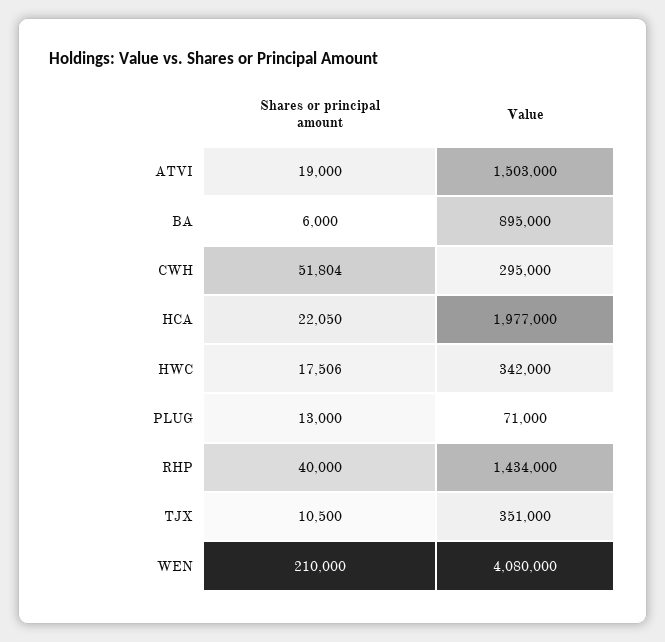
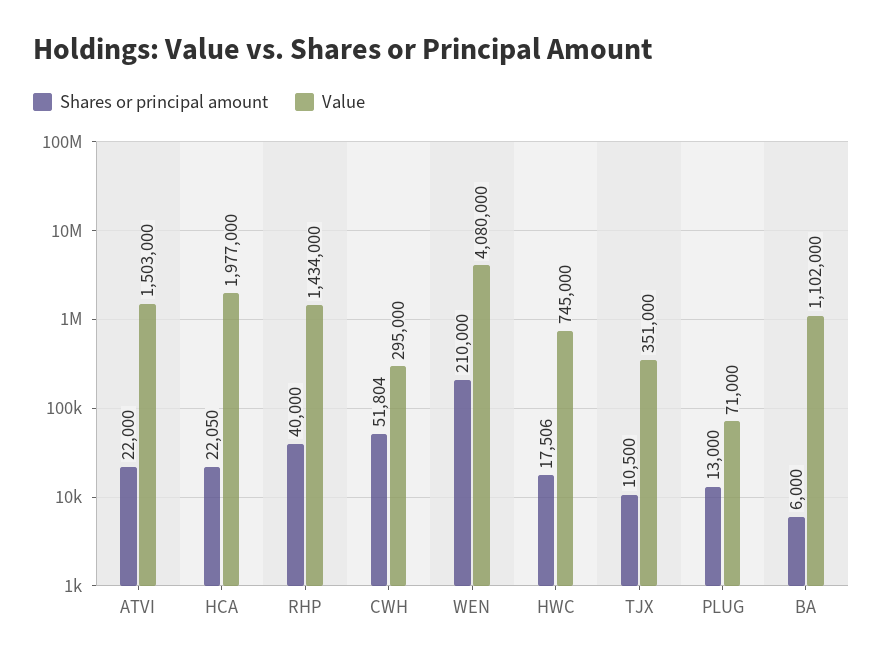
Shares or principal amount, ATVI: 19000 -> 22000
Value, BA: 895000 -> 1102000
Value, HWC: 342000 -> 745000

